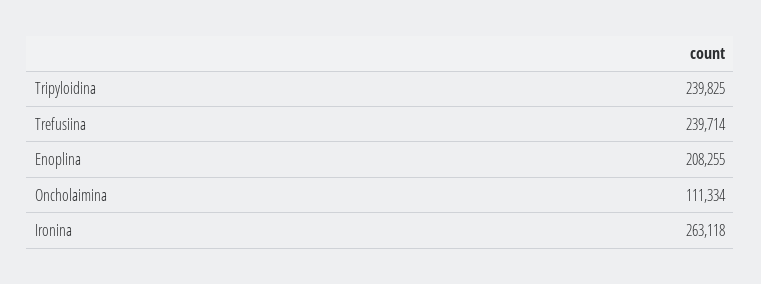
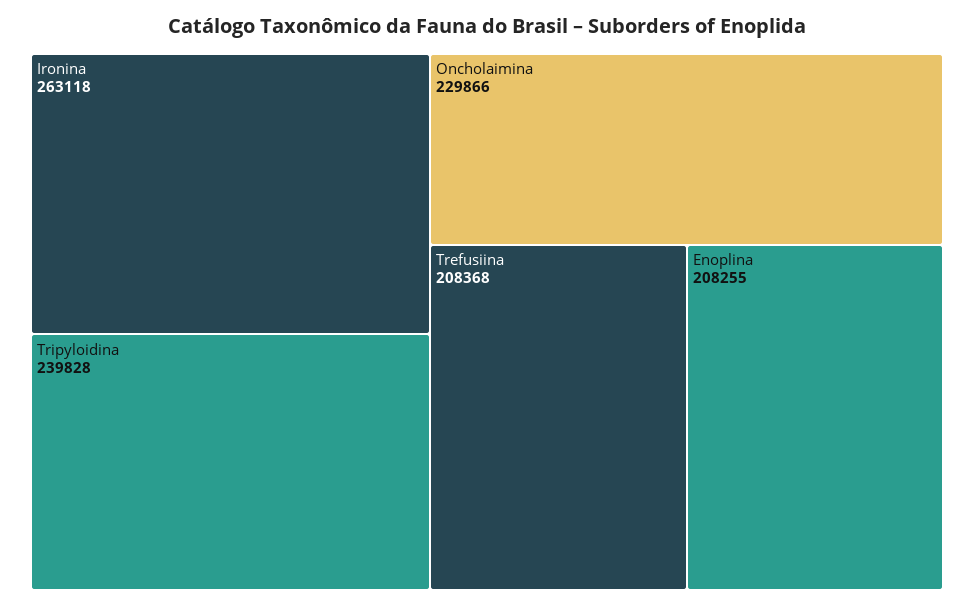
Tripyloidina: 239825 -> 239828
Trefusiina: 239714 -> 208368
Oncholaimina: 111334 -> 229866

